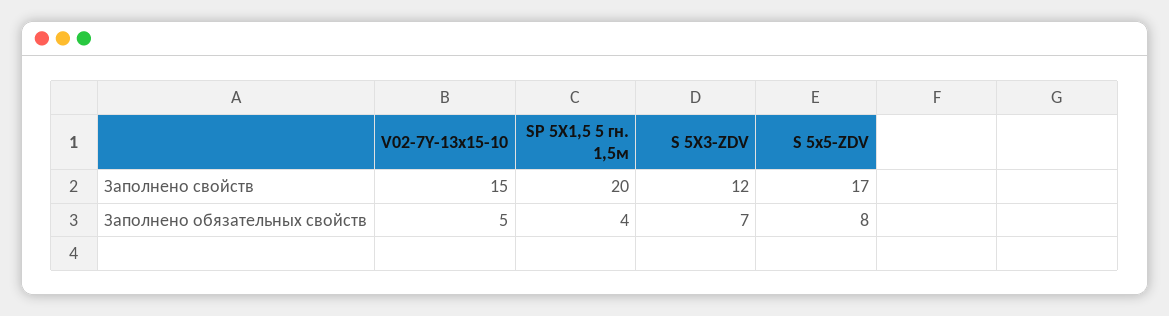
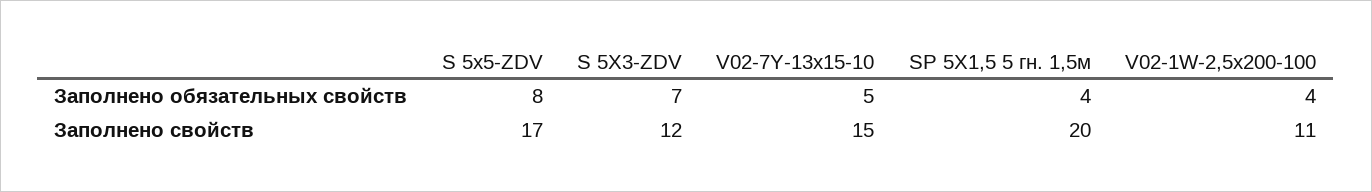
V02-1W-2,5х200-100, Заполнено обязательных свойств: none -> 4
V02-1W-2,5х200-100, Заполнено свойств: none -> 11

